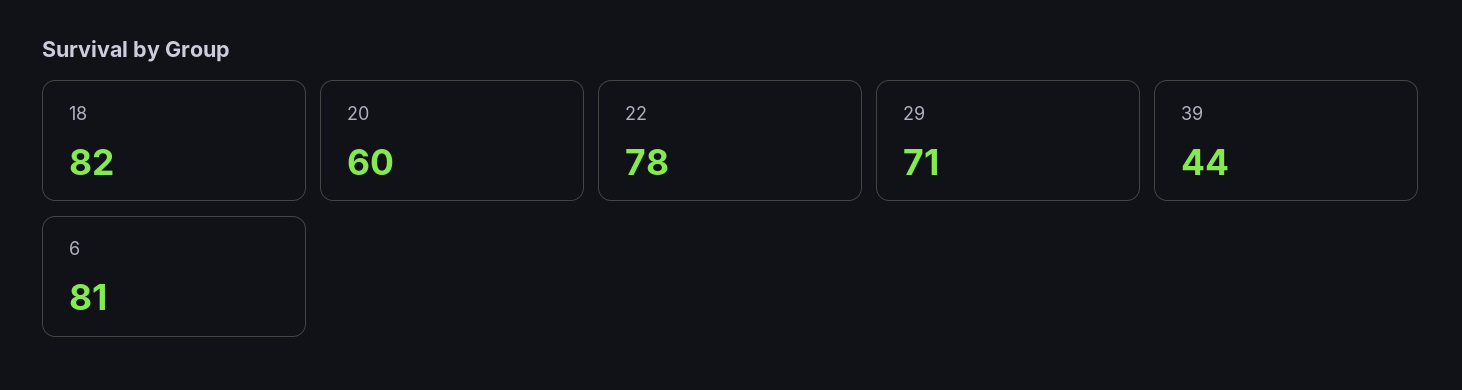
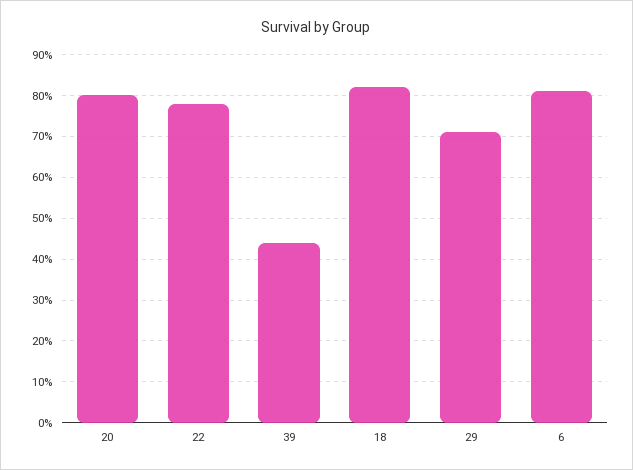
20: 60 -> 80

